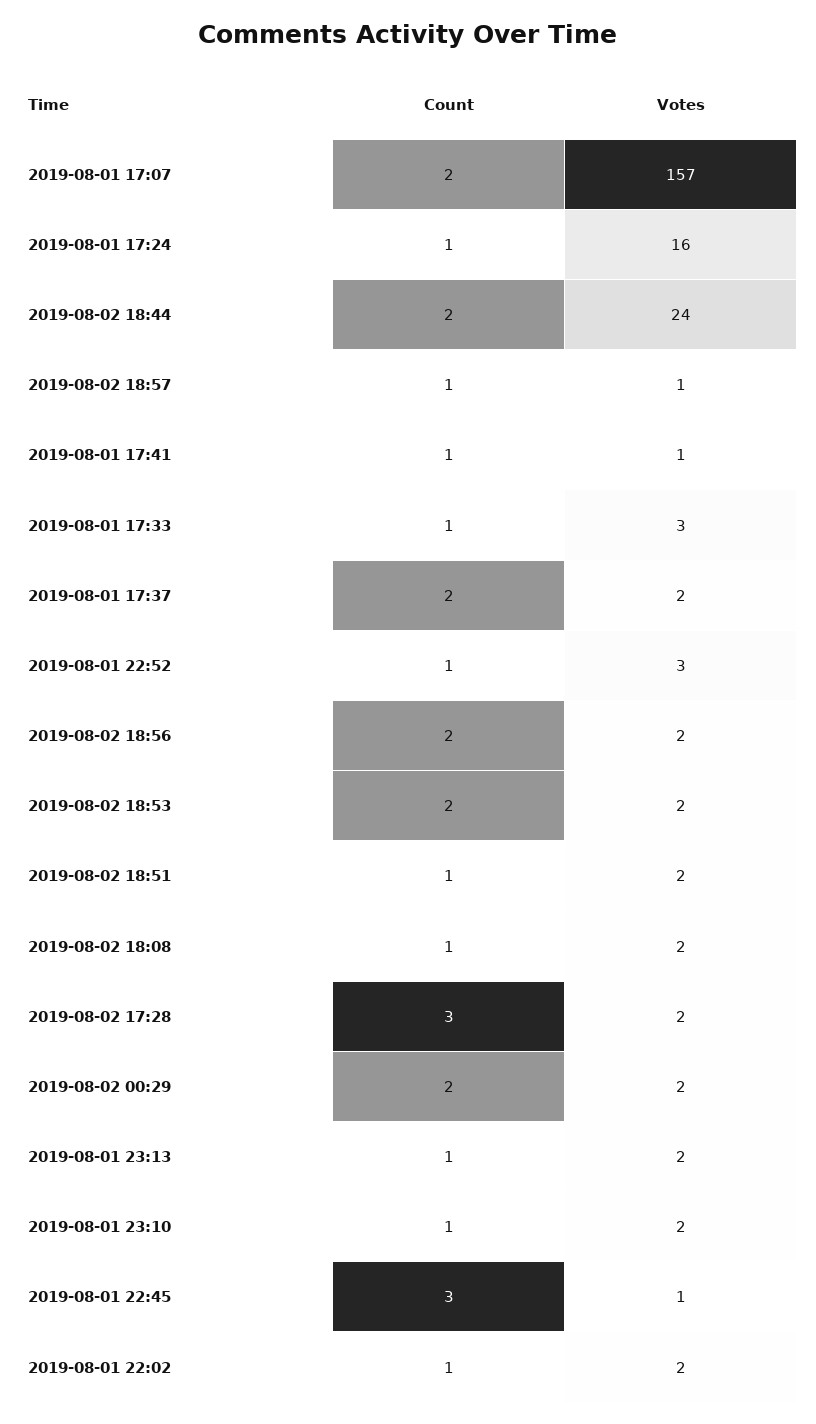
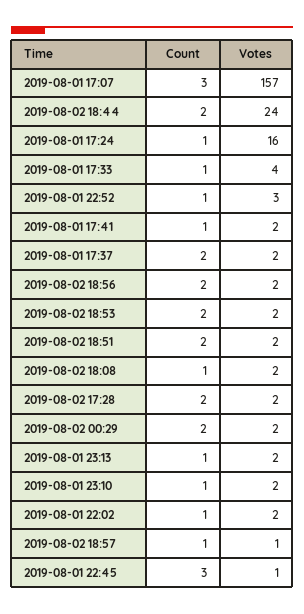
Count, 2019-08-01 17:07: 2 -> 3
Votes, 2019-08-01 17:41: 1 -> 2
Votes, 2019-08-01 17:33: 3 -> 4
Count, 2019-08-02 18:51: 1 -> 2
Count, 2019-08-02 17:28: 3 -> 2

